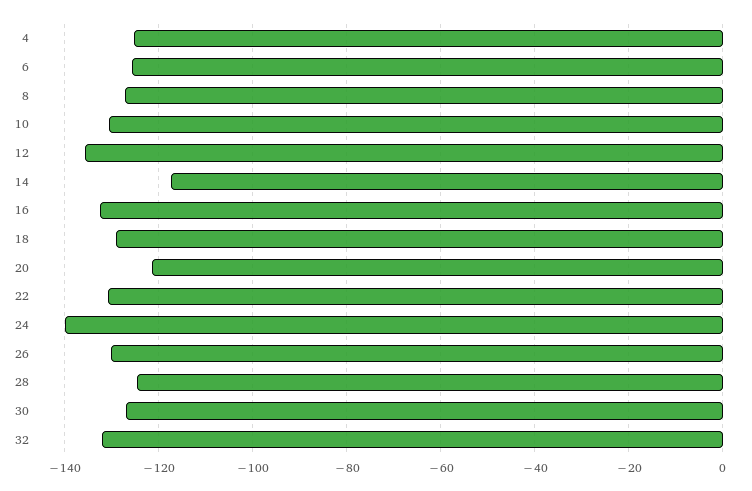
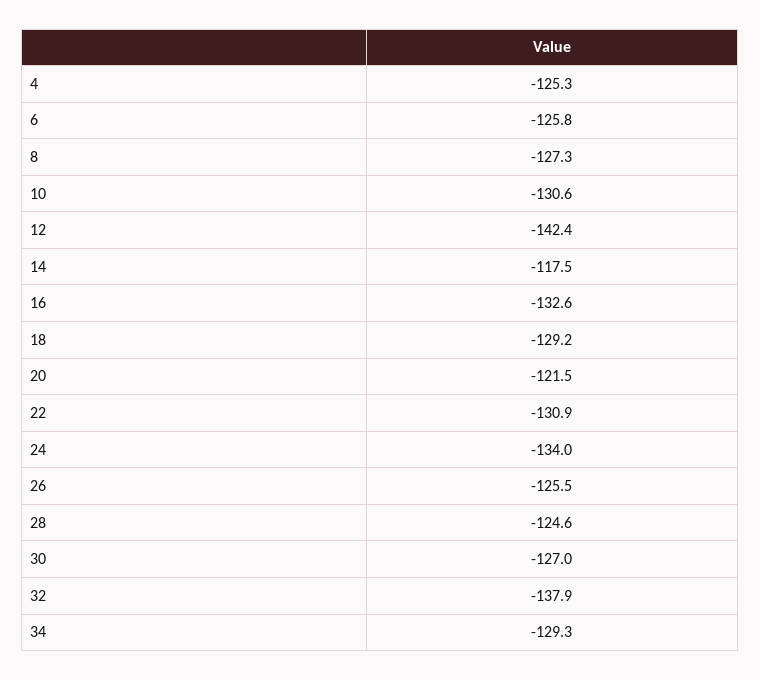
12: -136 -> -142.4
24: -140 -> -134
26: -130 -> -125.5
32: -132 -> -137.9
34: none -> -129.3

